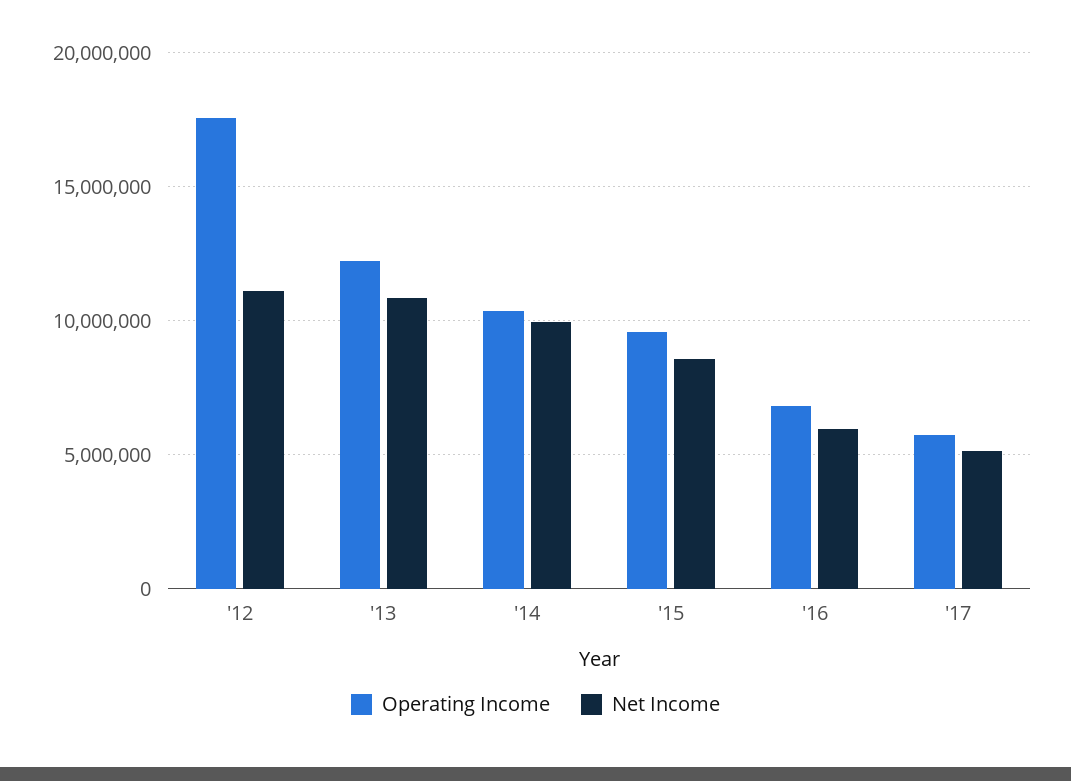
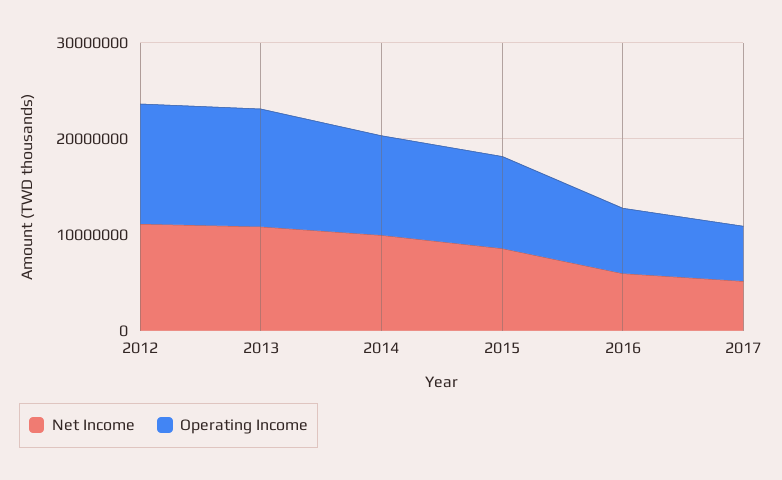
Operating Income, '12: 17500000 -> 12000000

